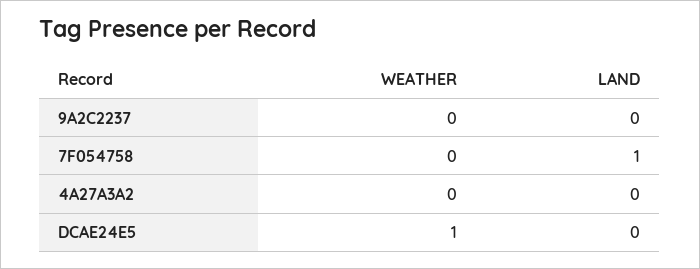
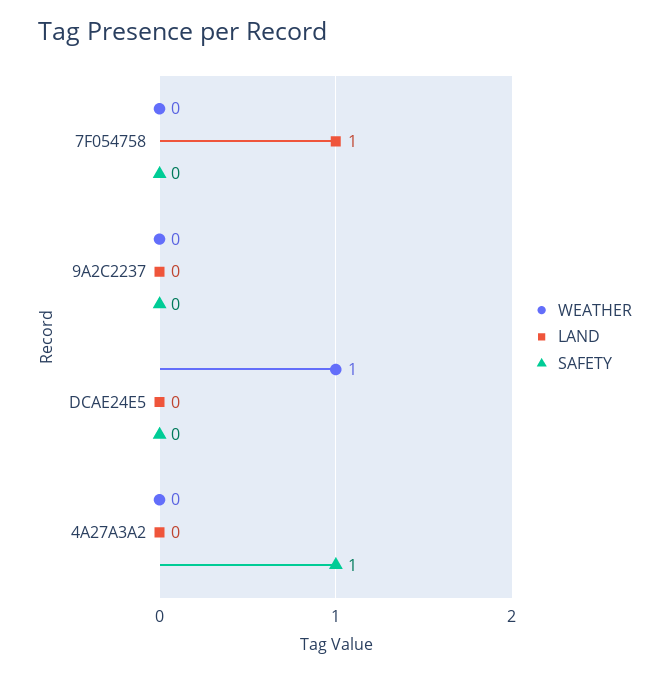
SAFETY, 7F054758: none -> 0
SAFETY, 9A2C2237: none -> 0
SAFETY, DCAE24E5: none -> 0
SAFETY, 4A27A3A2: none -> 1

